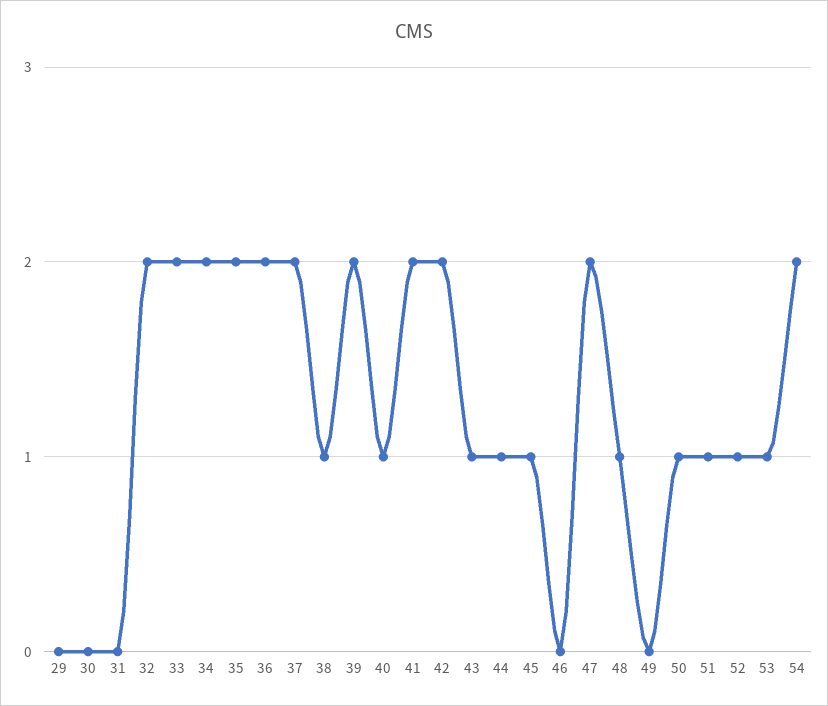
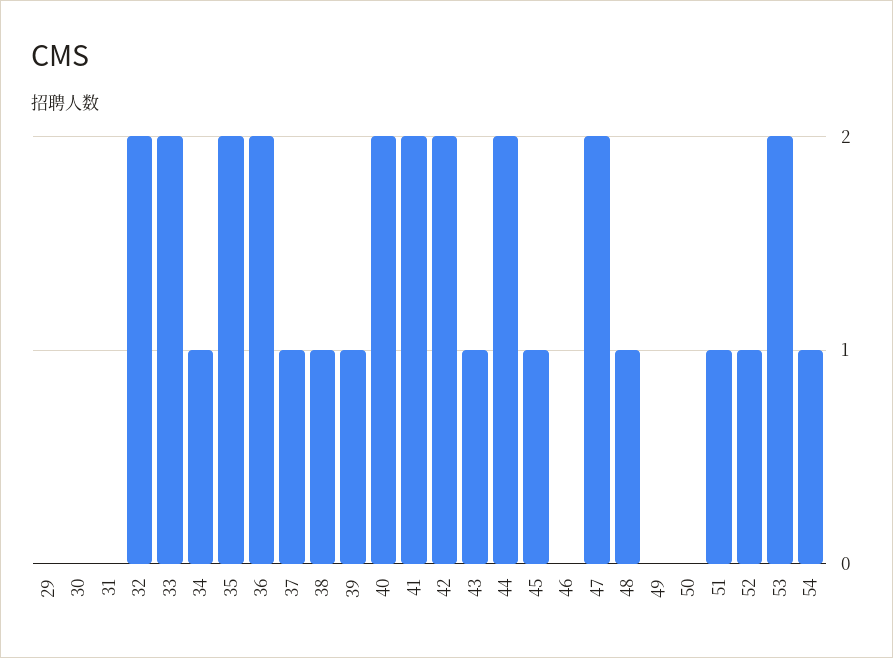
34: 2 -> 1
37: 2 -> 1
39: 2 -> 1
40: 1 -> 2
44: 1 -> 2
50: 1 -> 0
53: 1 -> 2
54: 2 -> 1

